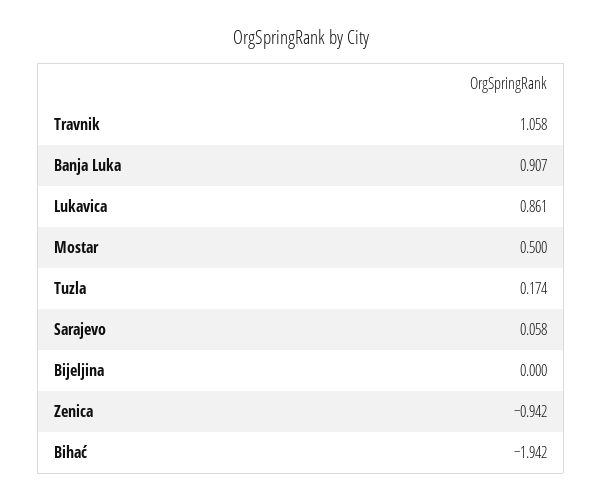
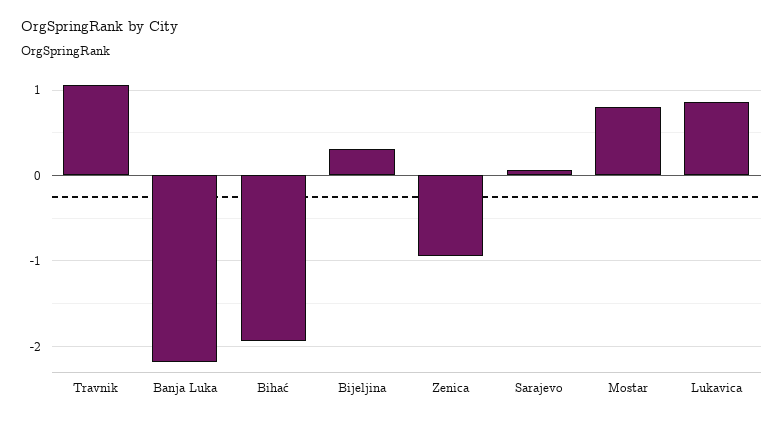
Banja Luka: 0.907 -> -2.2
Mostar: 0.5 -> 0.8
Tuzla: 0.174 -> none
Bijeljina: 0 -> 0.3

